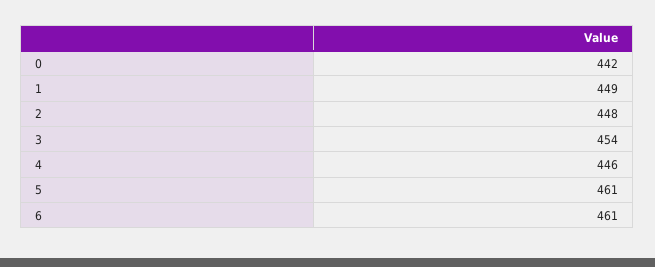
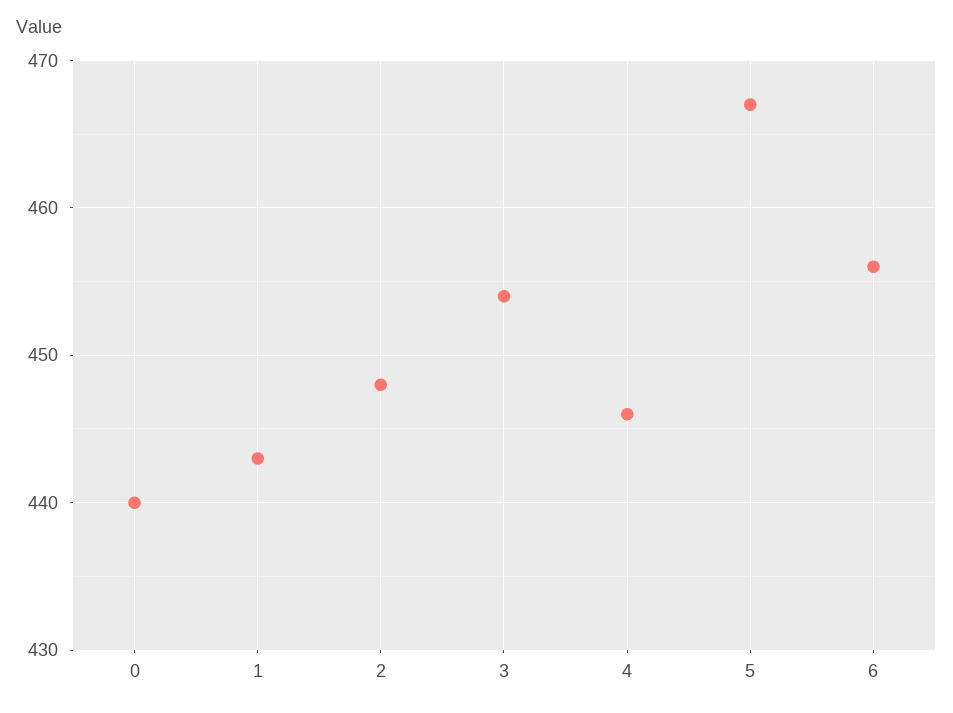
0: 442 -> 440
1: 449 -> 443
5: 461 -> 467
6: 461 -> 456

